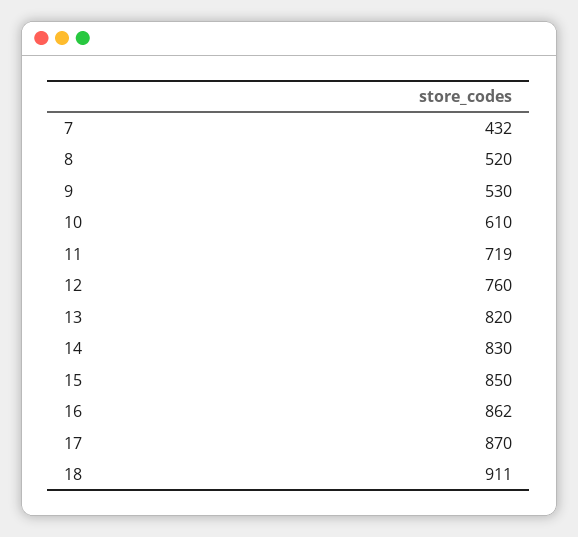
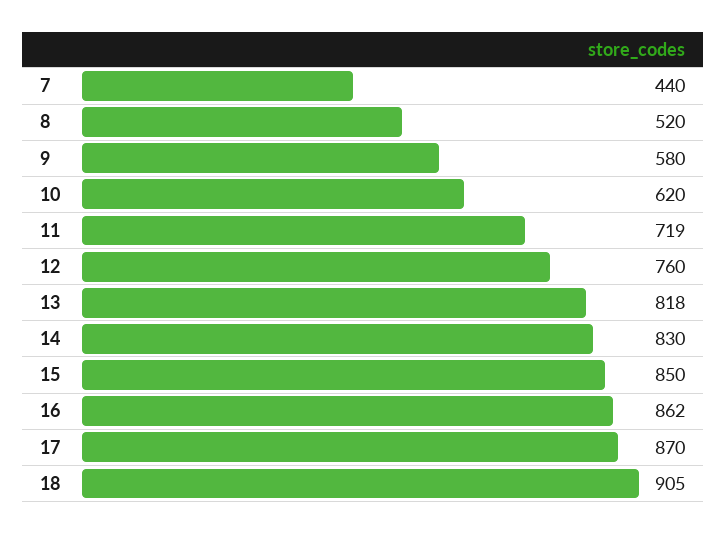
7: 432 -> 440
9: 530 -> 580
10: 610 -> 620
13: 820 -> 818
18: 911 -> 905

